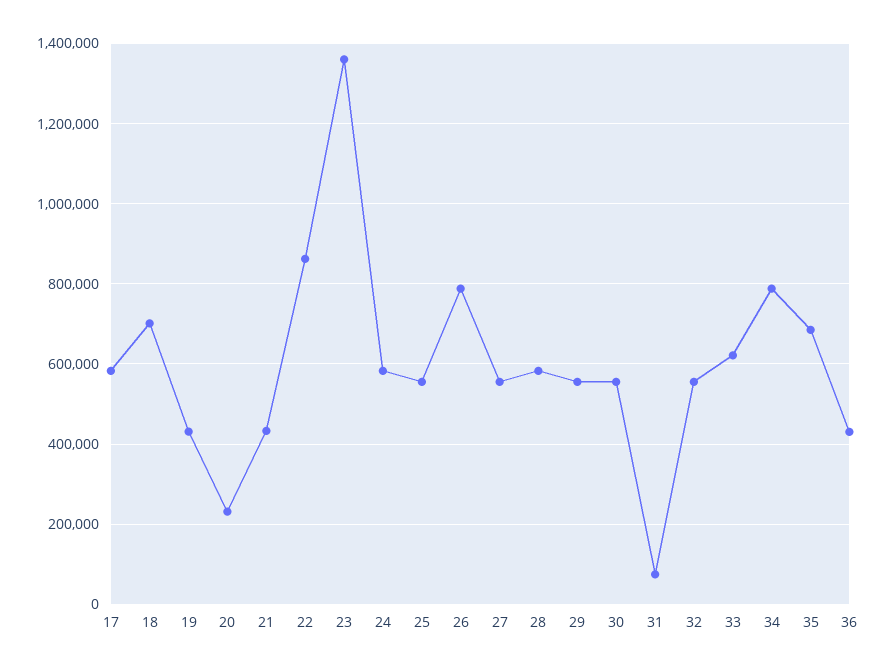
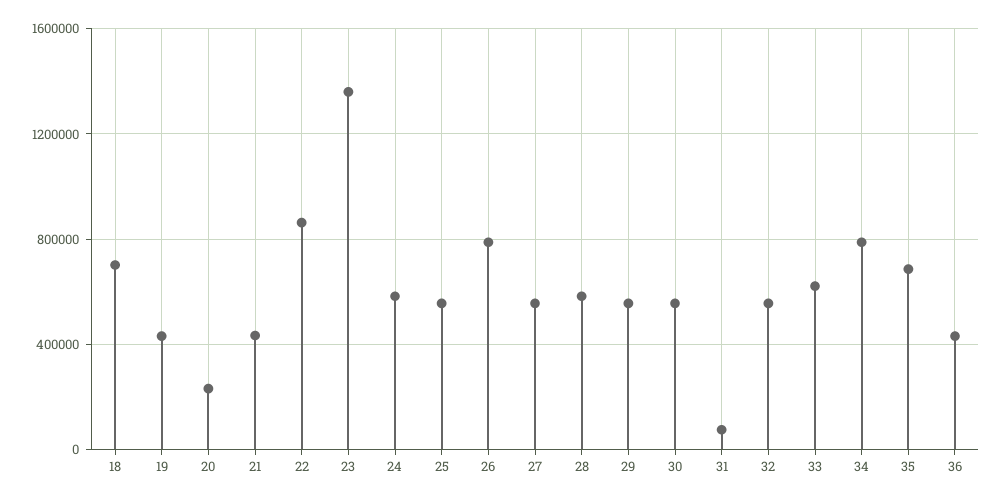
17: 580000 -> none

